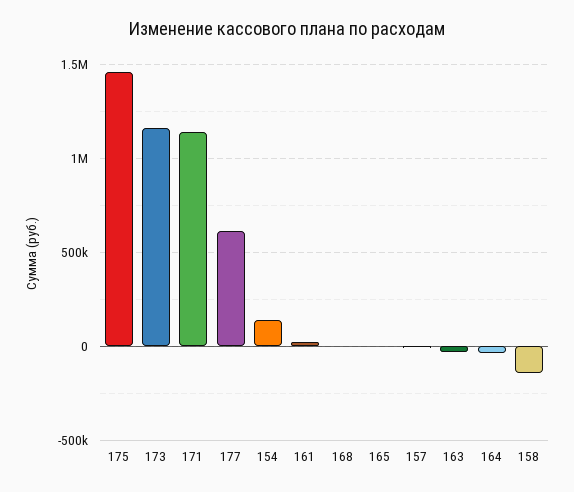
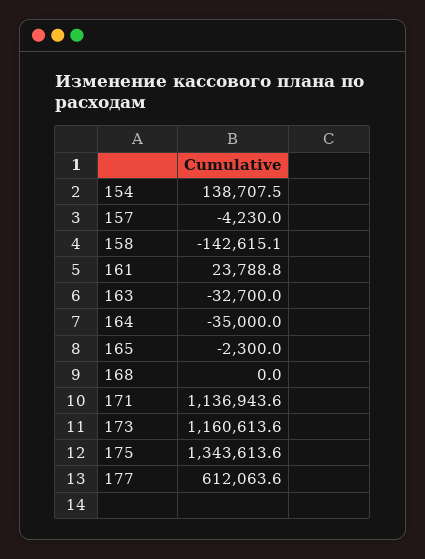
175: 1450000 -> 1343613.6

